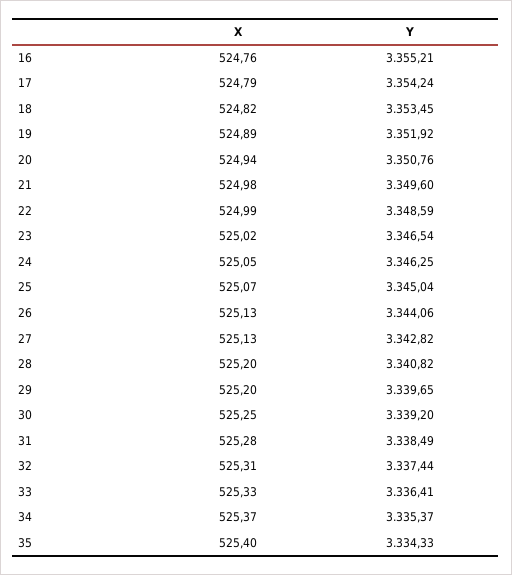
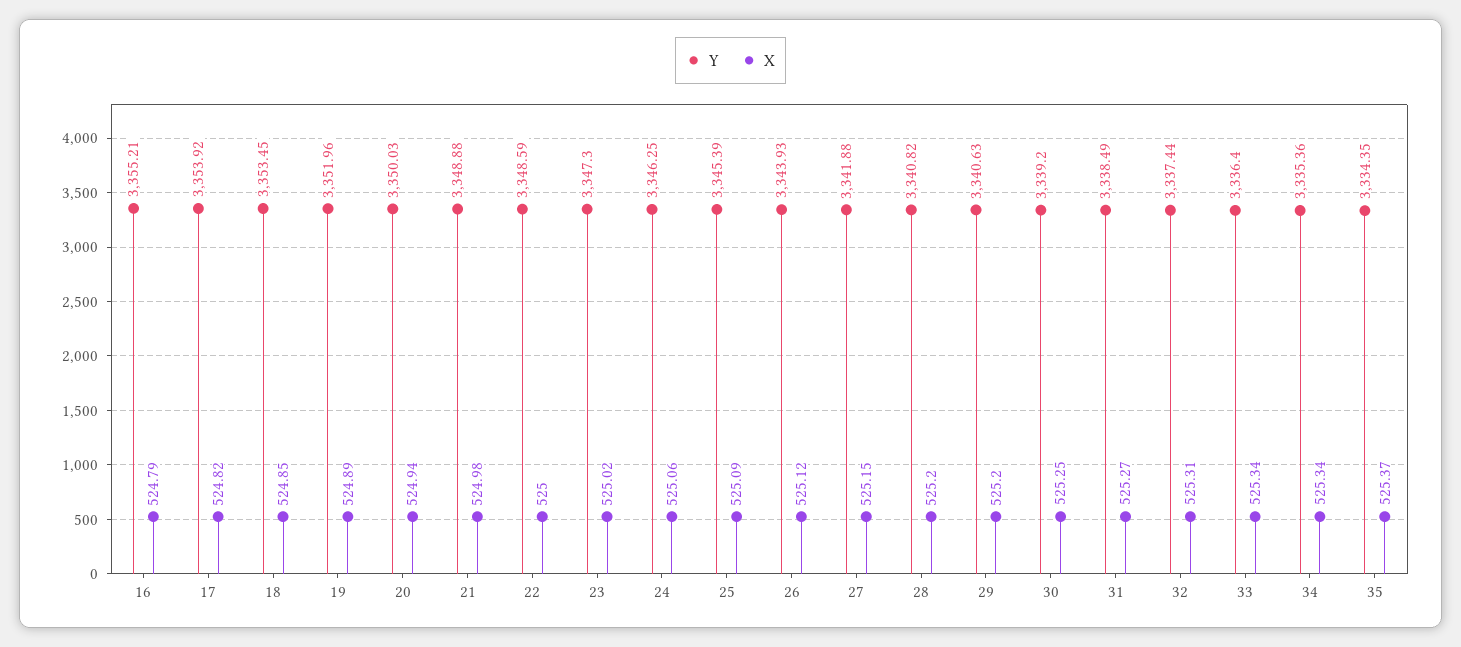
X, 16: 524.76 -> 524.79
X, 17: 524.79 -> 524.82
Y, 17: 3354.24 -> 3353.92
X, 18: 524.82 -> 524.85
Y, 19: 3351.92 -> 3351.96
Y, 20: 3350.76 -> 3350.03
Y, 21: 3349.6 -> 3348.88
X, 22: 524.99 -> 525
Y, 23: 3346.54 -> 3347.3
X, 24: 525.05 -> 525.06
X, 25: 525.07 -> 525.09
Y, 25: 3345.04 -> 3345.39
X, 26: 525.13 -> 525.12
Y, 26: 3344.06 -> 3343.93
X, 27: 525.13 -> 525.15
Y, 27: 3342.82 -> 3341.88
Y, 29: 3339.65 -> 3340.63
X, 31: 525.28 -> 525.27
X, 33: 525.33 -> 525.34
Y, 33: 3336.41 -> 3336.4
X, 34: 525.37 -> 525.34
Y, 34: 3335.37 -> 3335.36
X, 35: 525.4 -> 525.37
Y, 35: 3334.33 -> 3334.35

